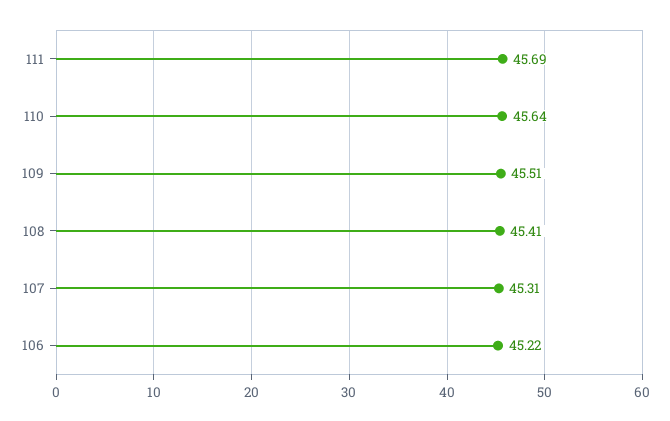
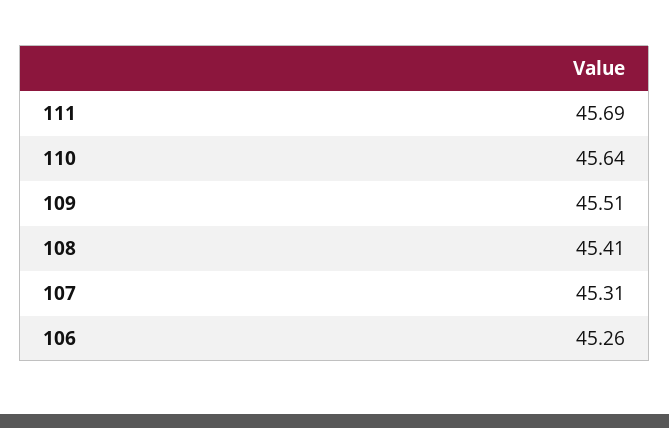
106: 45.22 -> 45.26

